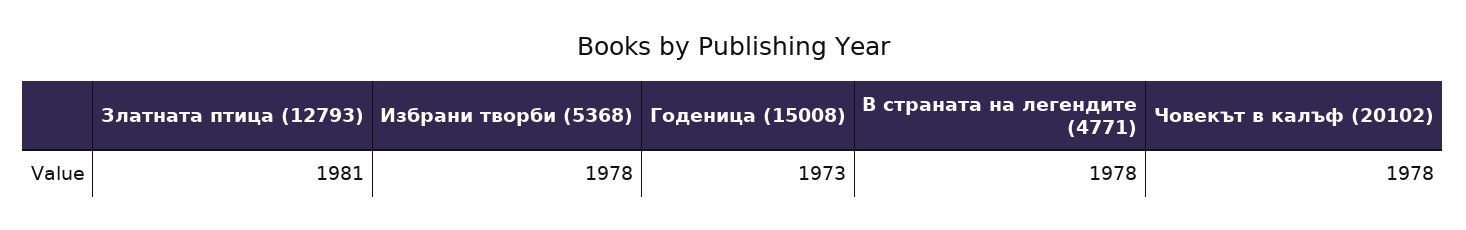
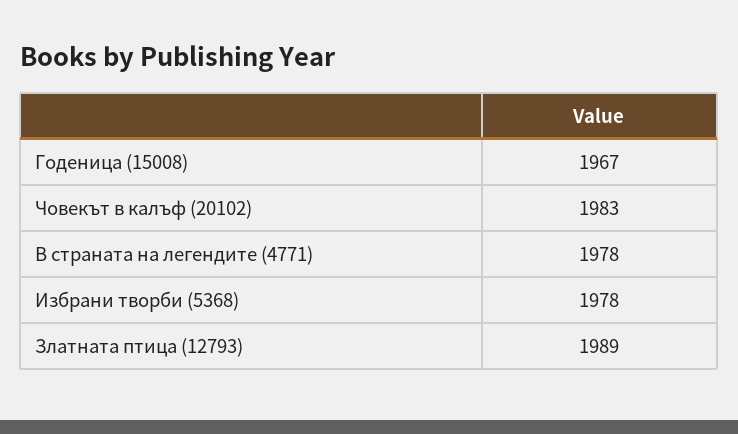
Златната птица (12793): 1981 -> 1989
Годеница (15008): 1973 -> 1967
Човекът в калъф (20102): 1978 -> 1983

